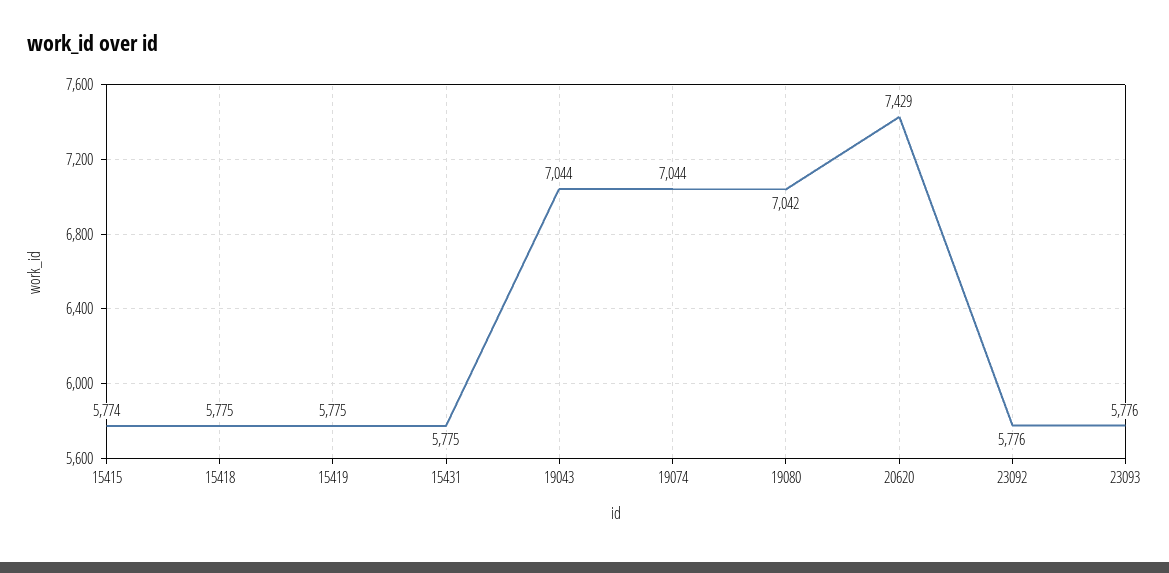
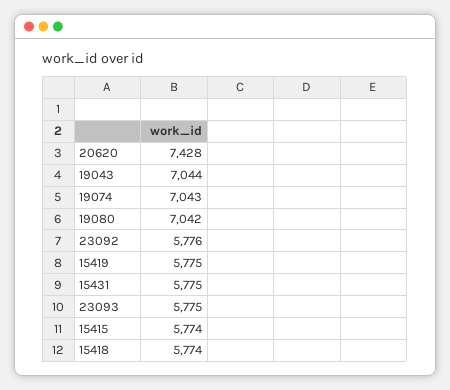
15418: 5775 -> 5774
19074: 7044 -> 7043
20620: 7429 -> 7428
23093: 5776 -> 5775

